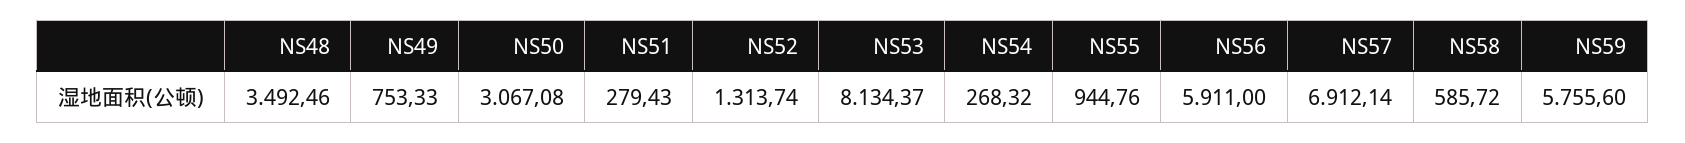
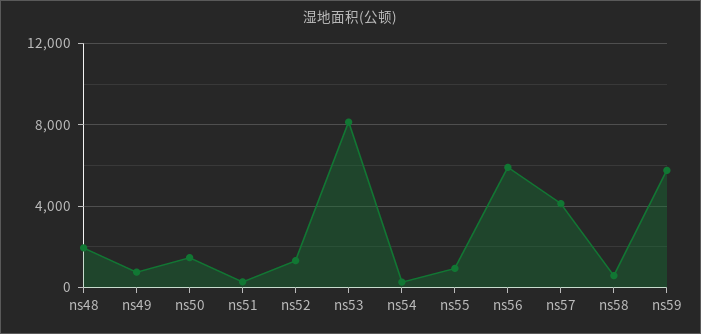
NS48: 3492.46 -> 2000
NS50: 3067.08 -> 1500
NS57: 6912.14 -> 4000

